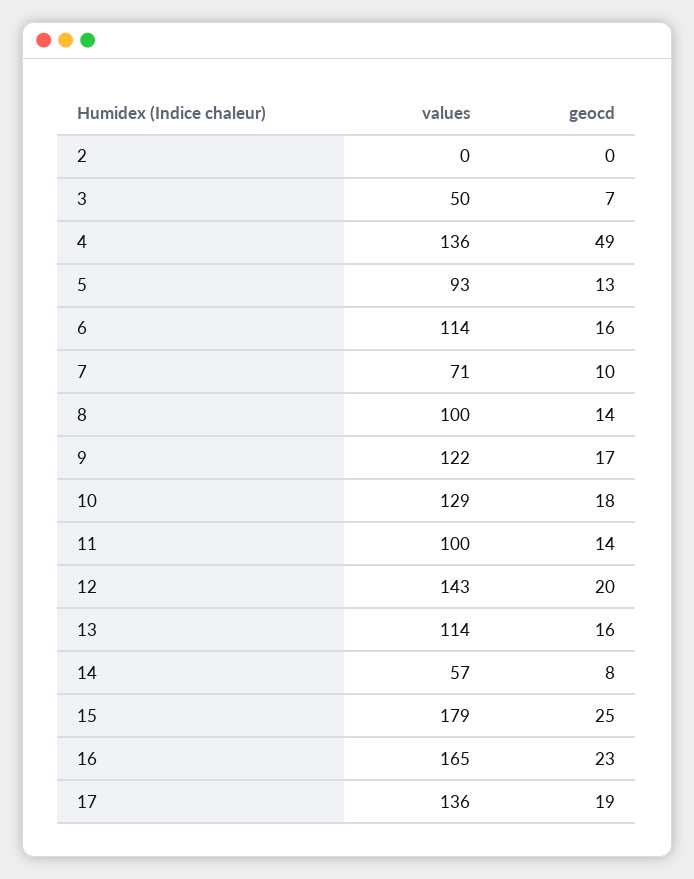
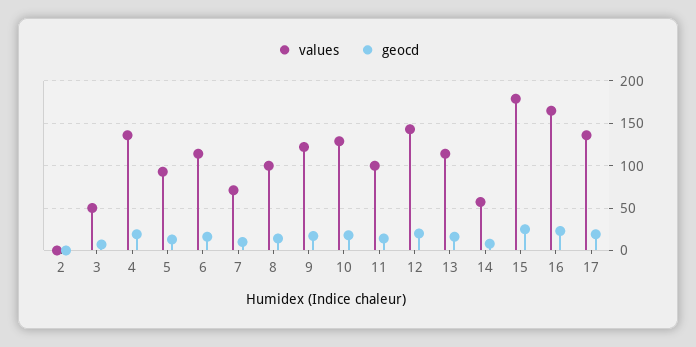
geocd, 4: 49 -> 20

